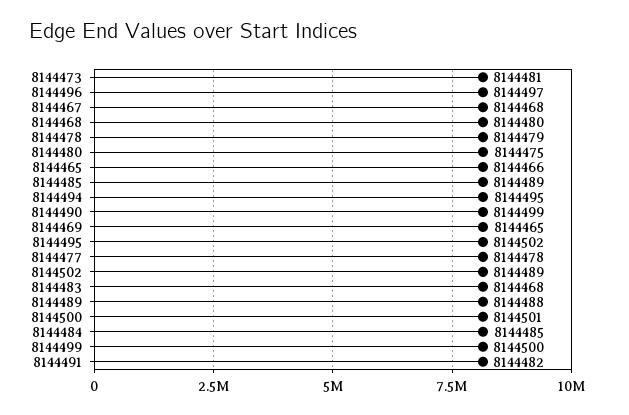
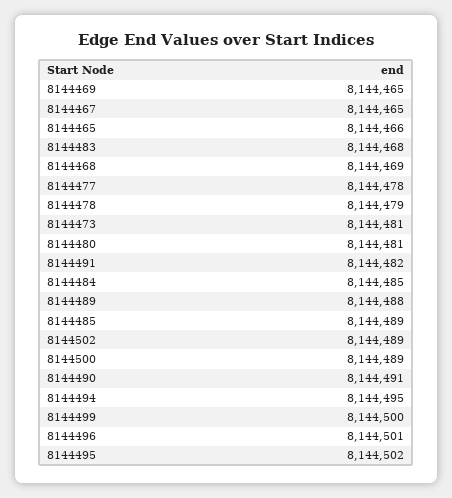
8144496: 8144497 -> 8144501
8144467: 8144468 -> 8144465
8144468: 8144480 -> 8144469
8144480: 8144475 -> 8144481
8144490: 8144499 -> 8144491
8144500: 8144501 -> 8144489

